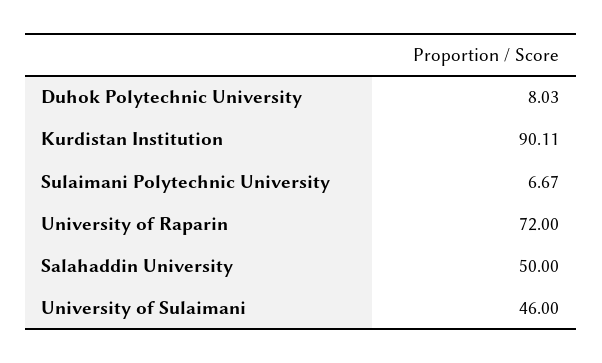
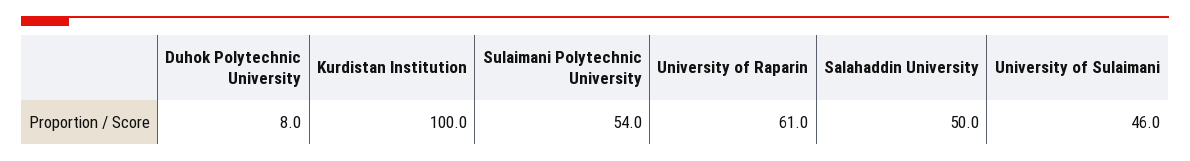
Kurdistan Institution: 90.11 -> 100
Sulaimani Polytechnic University: 6.67 -> 54
University of Raparin: 72 -> 61

